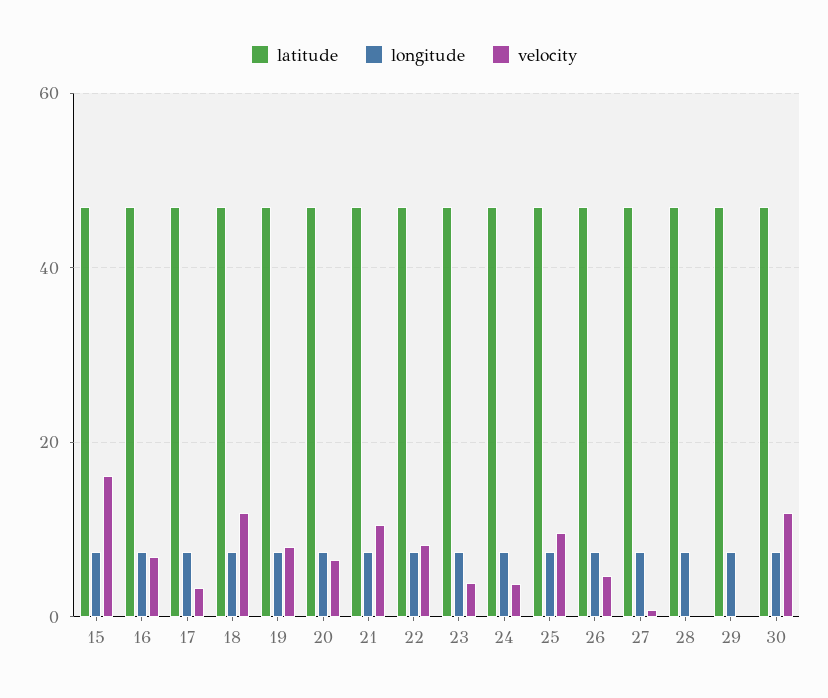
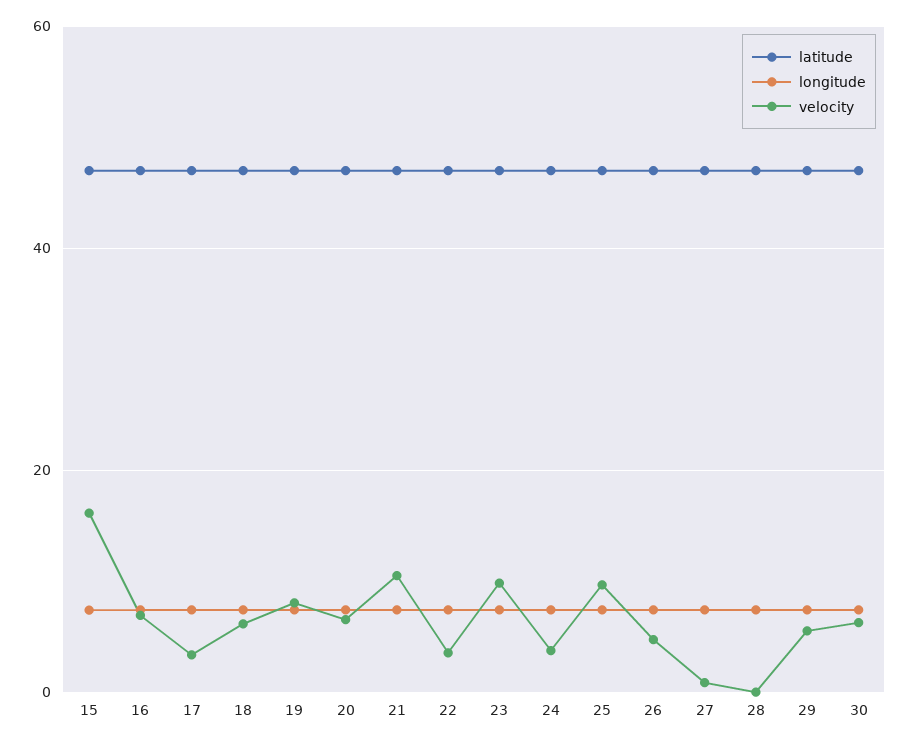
velocity, 18: 12 -> 6
velocity, 22: 8 -> 4
velocity, 23: 4 -> 10
velocity, 29: 0 -> 6
velocity, 30: 12 -> 6

